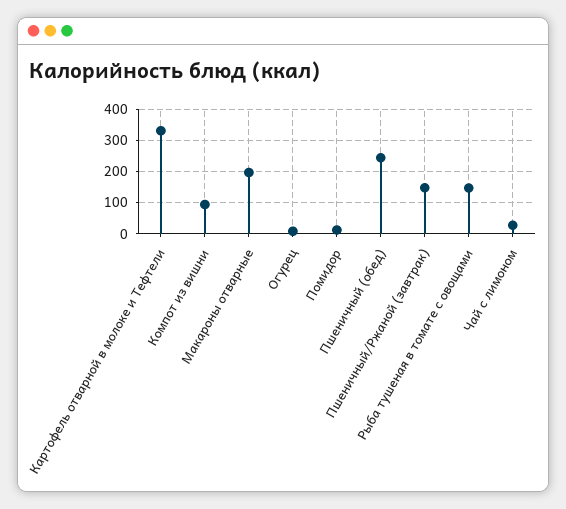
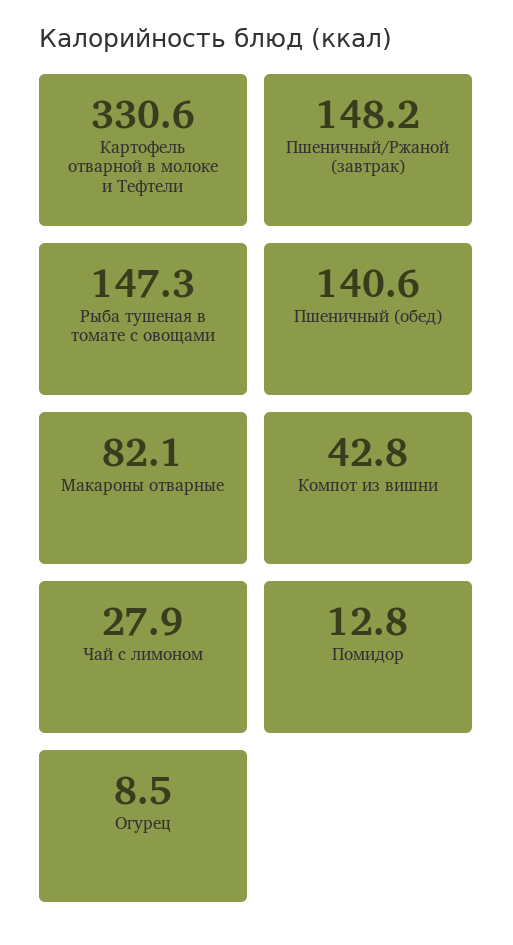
Компот из вишни: 100 -> 42.8
Макароны отварные: 200 -> 82.1
Пшеничный (обед): 240 -> 140.6

